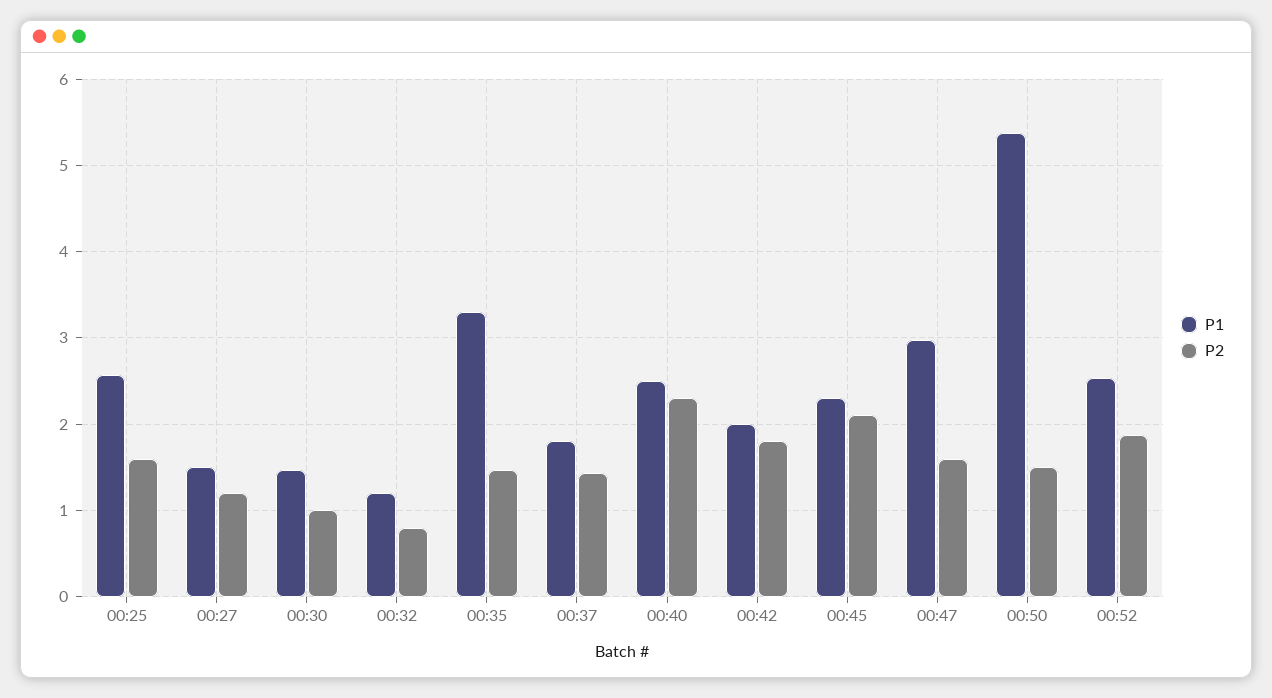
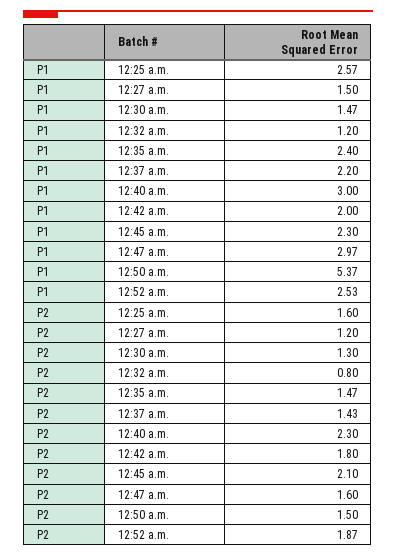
P2, 00:30: 1 -> 1.3
P1, 00:35: 3.3 -> 2.4
P1, 00:37: 1.8 -> 2.2
P1, 00:40: 2.5 -> 3

